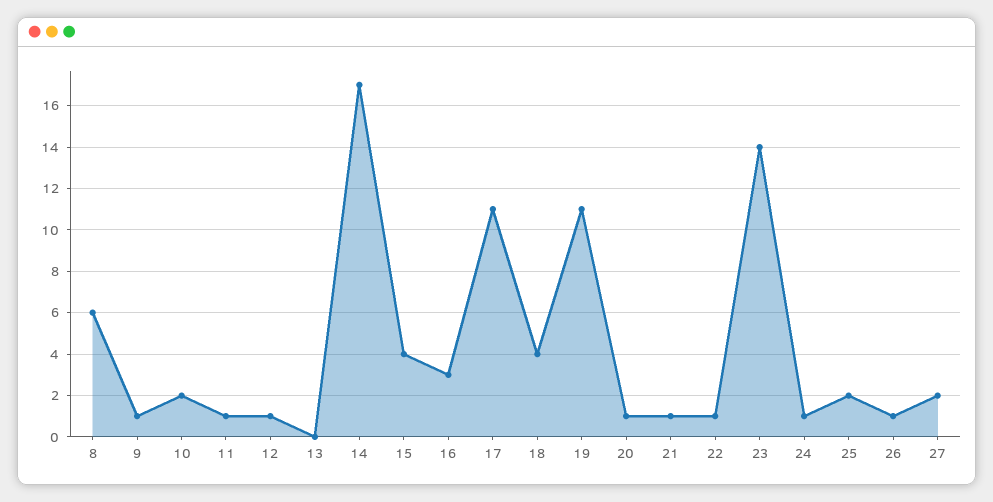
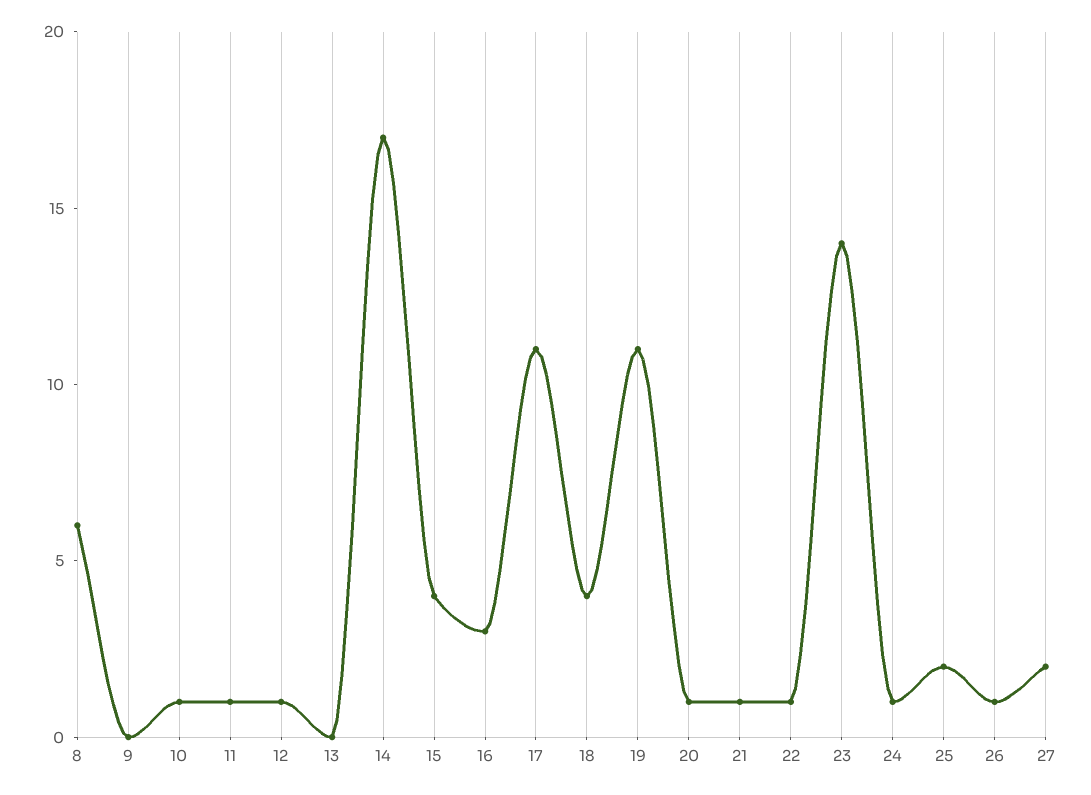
9: 1 -> 0
10: 2 -> 1

